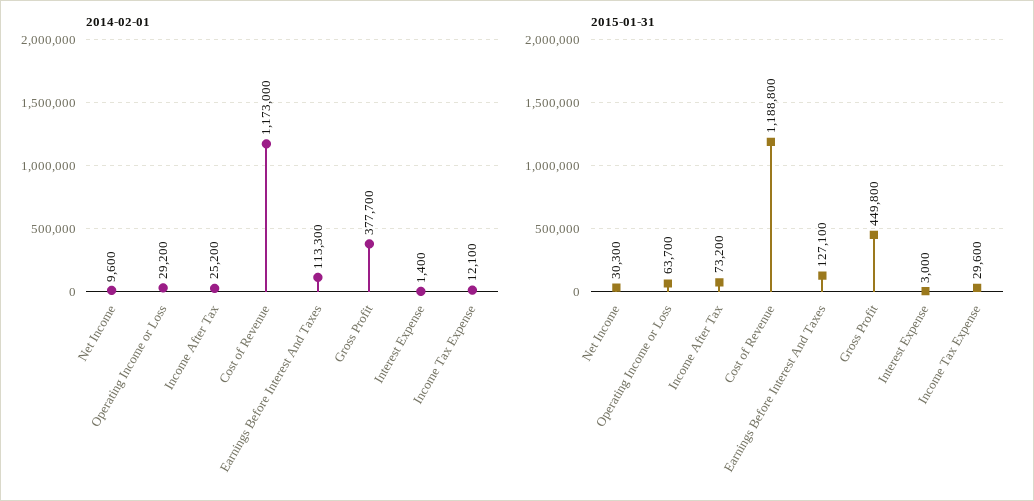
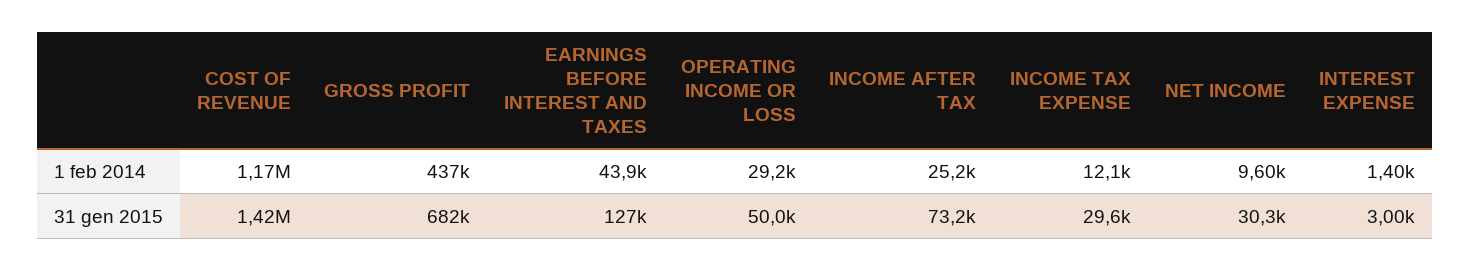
2014-02-01, Earnings Before Interest And Taxes: 113300 -> 43900
2014-02-01, Gross Profit: 377700 -> 437000
2015-01-31, Operating Income or Loss: 63700 -> 50000
2015-01-31, Cost of Revenue: 1188800 -> 1420000
2015-01-31, Gross Profit: 449800 -> 682000

